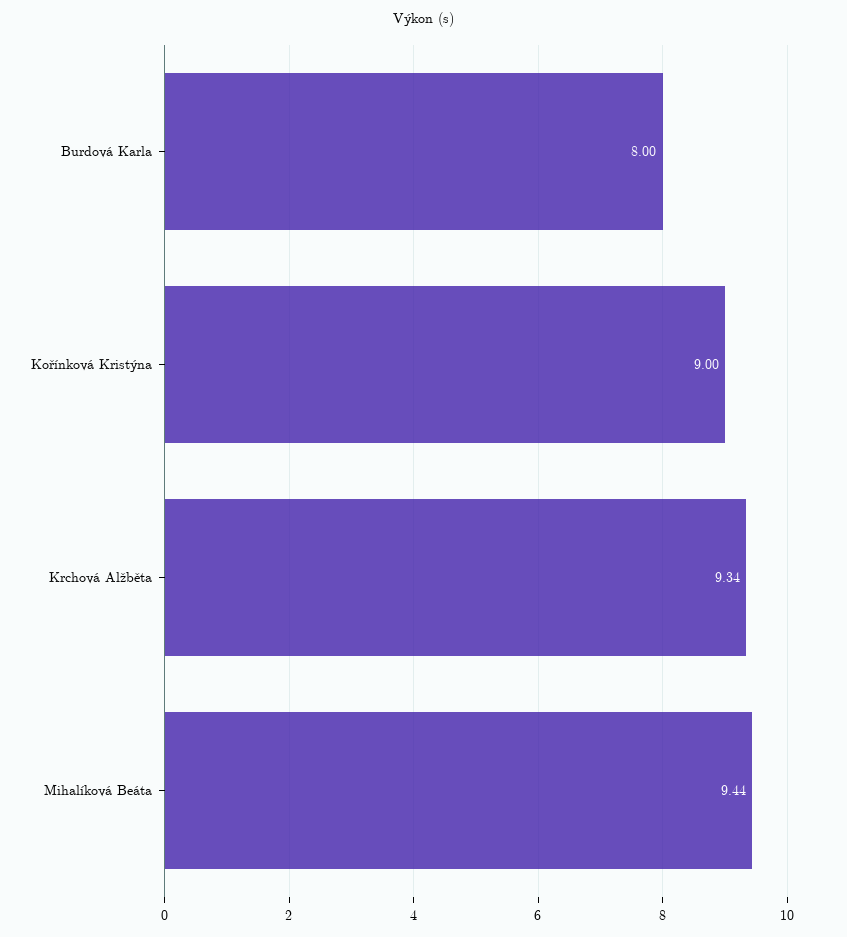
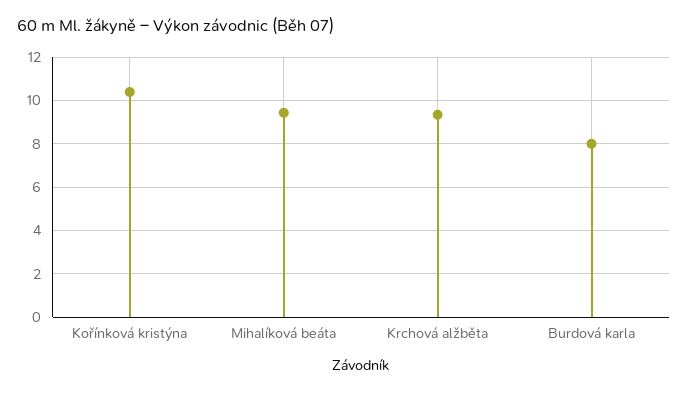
Kořínková Kristýna: 9 -> 10.5

